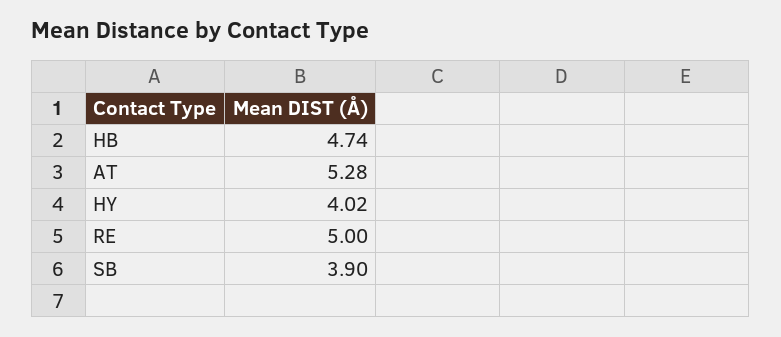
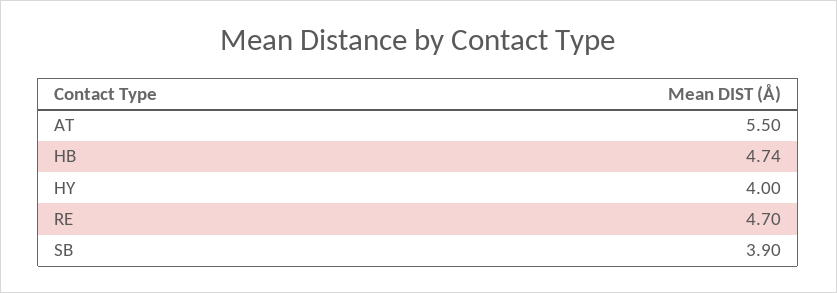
AT: 5.28 -> 5.5
HY: 4.02 -> 4
RE: 5 -> 4.7

